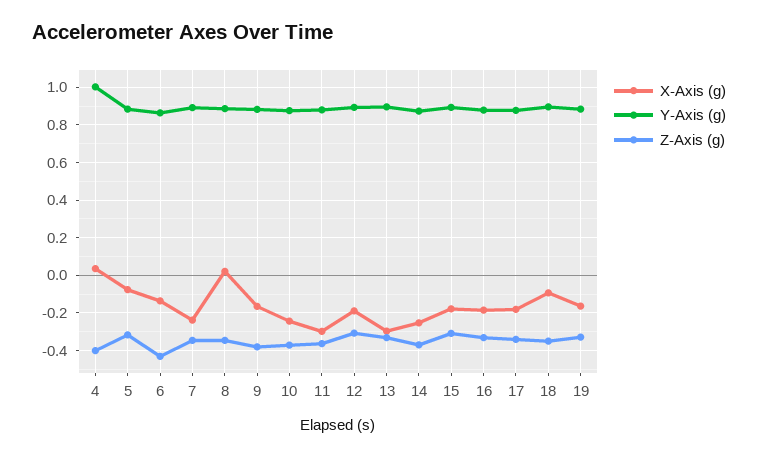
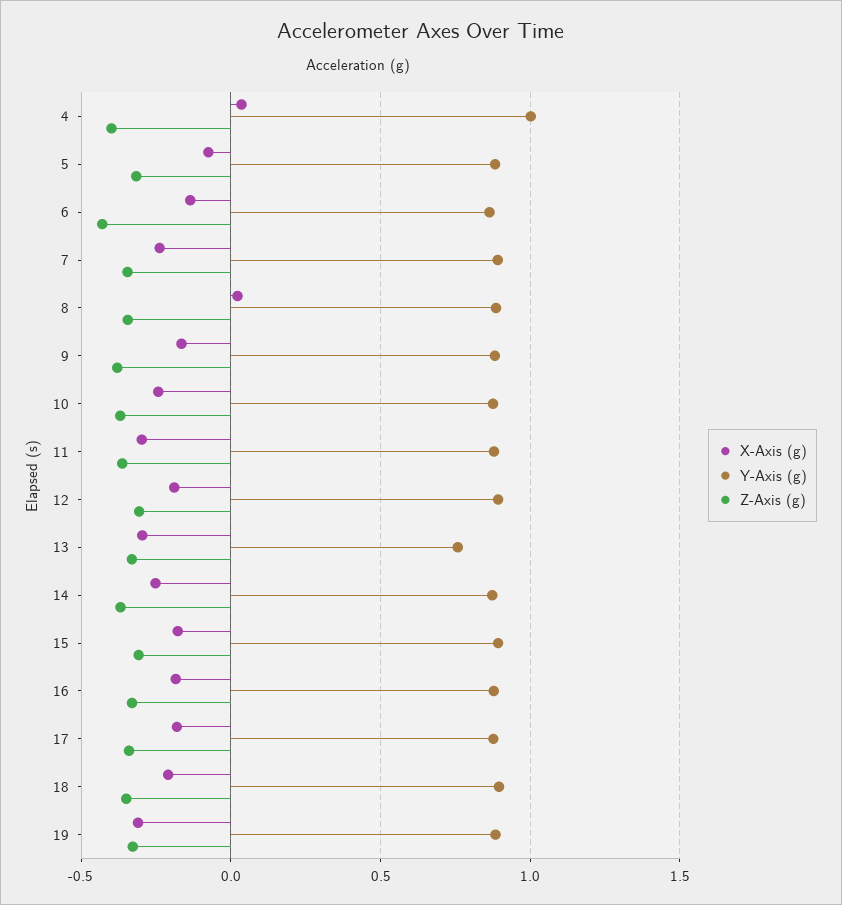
Y-Axis (g), 13: 0.9 -> 0.75
X-Axis (g), 18: -0.1 -> -0.2
X-Axis (g), 19: -0.15 -> -0.3

